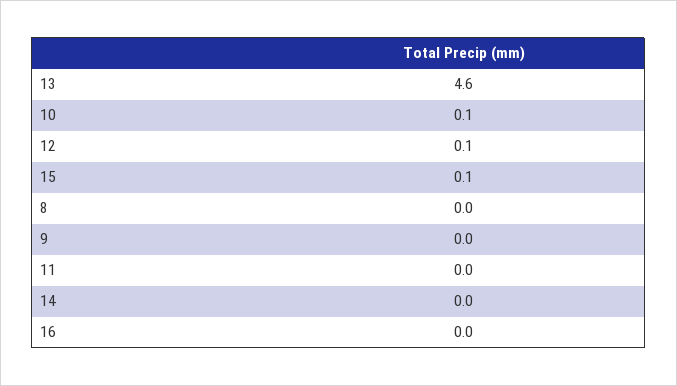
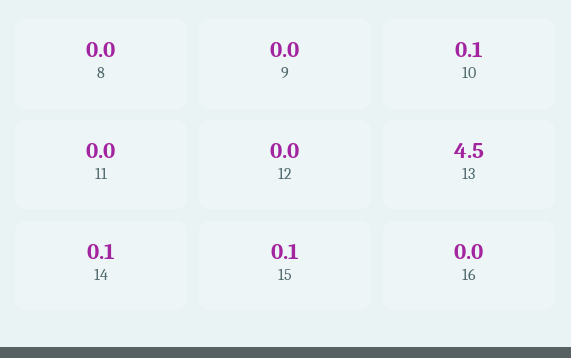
13: 4.6 -> 4.5
12: 0.1 -> 0
14: 0 -> 0.1

